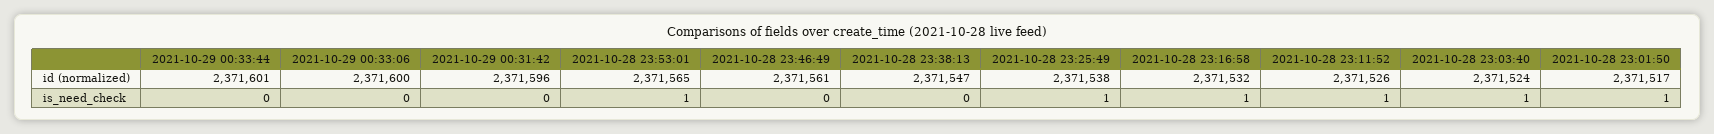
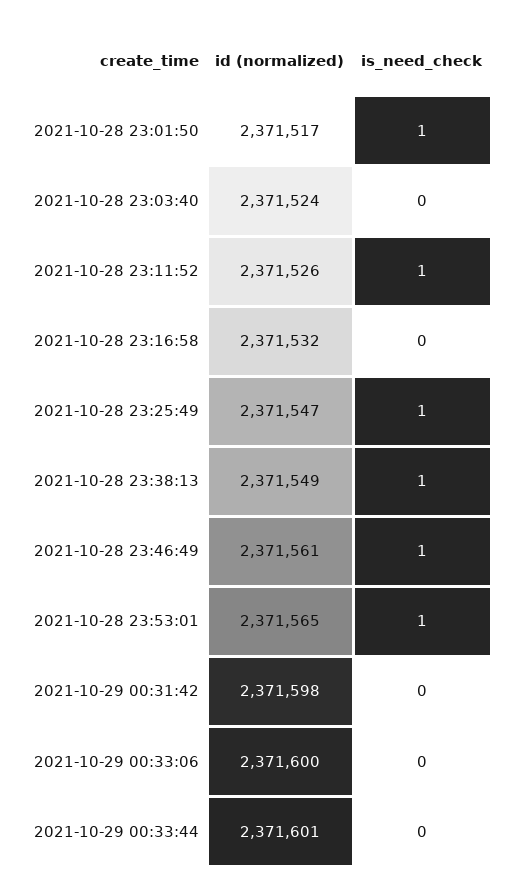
2021-10-29 00:31:42, id (normalized): 2371596 -> 2371598
2021-10-28 23:38:13, id (normalized): 2371547 -> 2371549
2021-10-28 23:25:49, id (normalized): 2371538 -> 2371547
2021-10-28 23:46:49, is_need_check: 0 -> 1
2021-10-28 23:38:13, is_need_check: 0 -> 1
2021-10-28 23:16:58, is_need_check: 1 -> 0
2021-10-28 23:03:40, is_need_check: 1 -> 0

